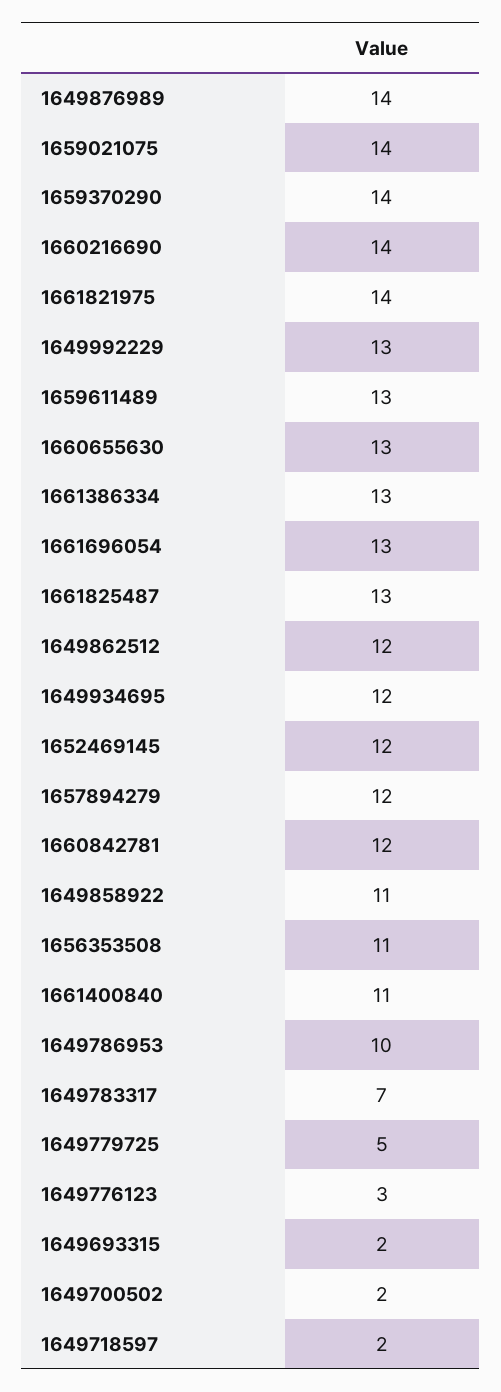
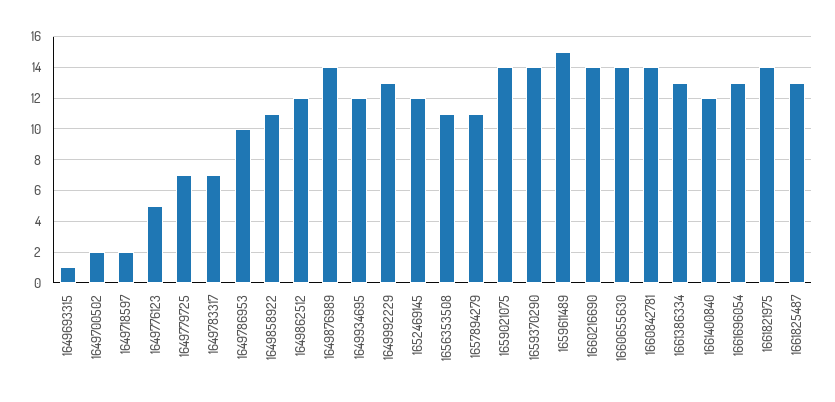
1659611489: 13 -> 15
1660655630: 13 -> 14
1657894279: 12 -> 11
1660842781: 12 -> 14
1661400840: 11 -> 12
1649779725: 5 -> 7
1649776123: 3 -> 5
1649693315: 2 -> 1

